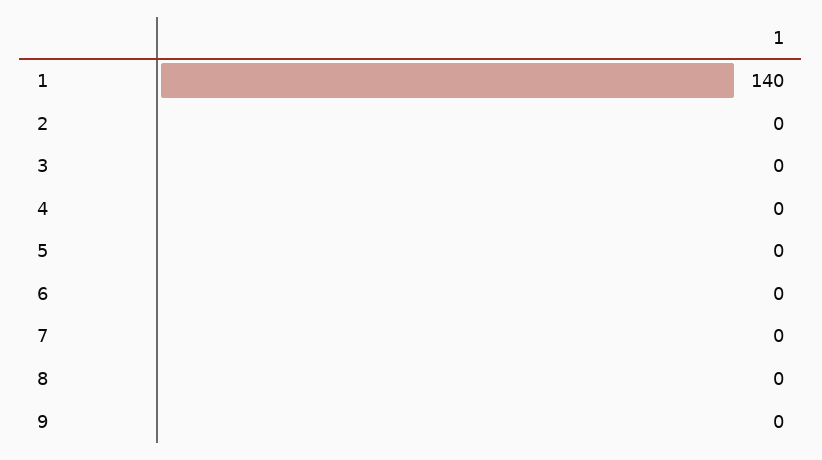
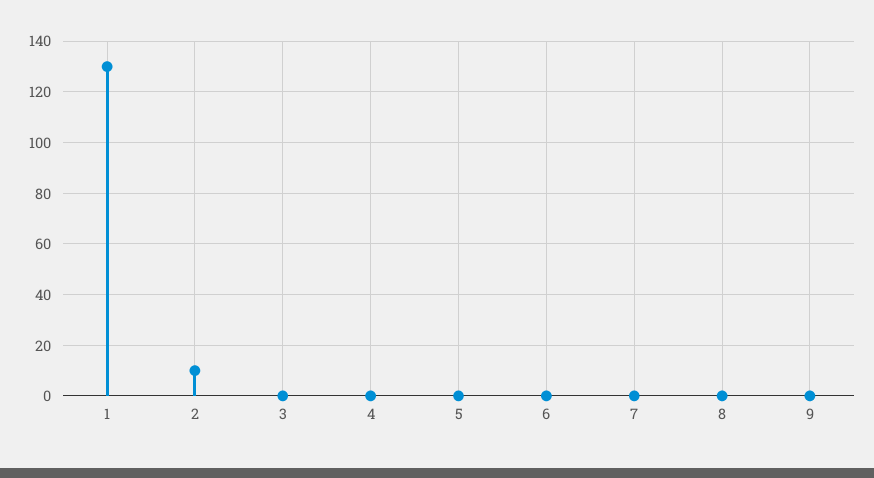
1: 140 -> 130
2: 0 -> 10

